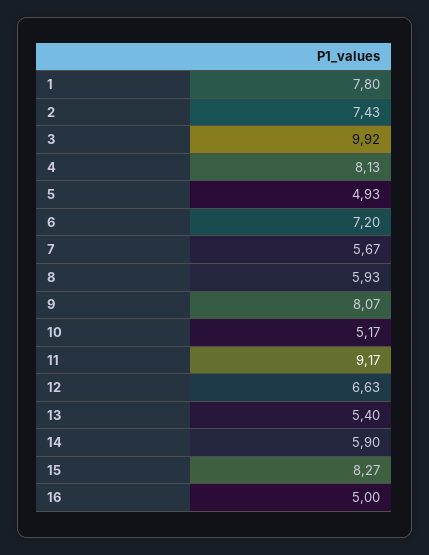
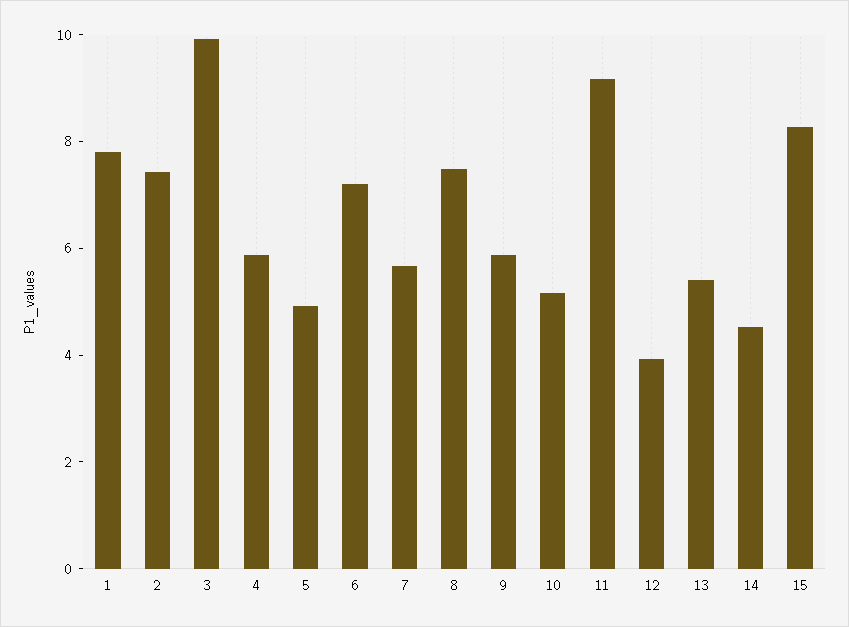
4: 8.13 -> 6
8: 5.93 -> 7.5
9: 8.07 -> 6
12: 6.63 -> 4
14: 5.9 -> 4.5
16: 5 -> none

